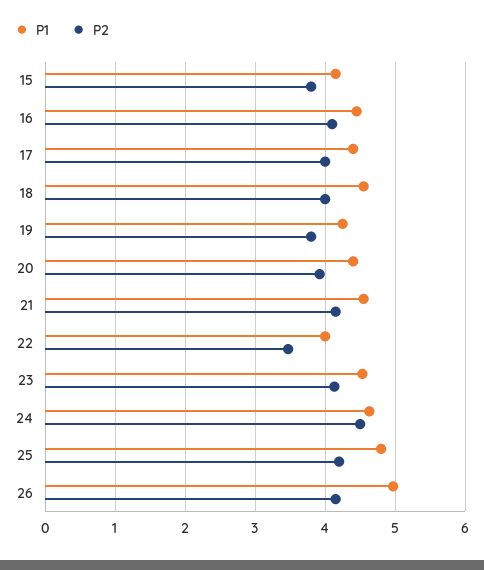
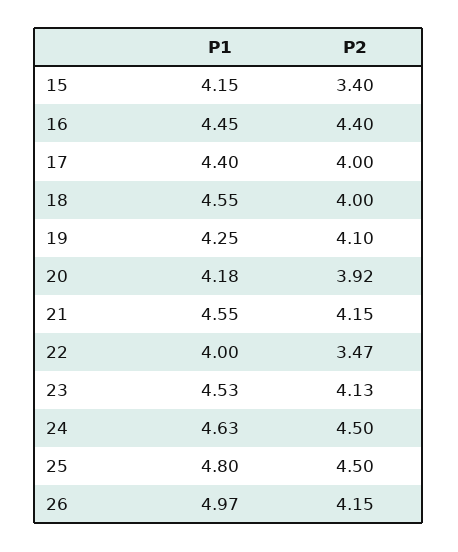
P2, 15: 3.8 -> 3.4
P2, 16: 4.1 -> 4.4
P2, 19: 3.8 -> 4.1
P1, 20: 4.4 -> 4.18
P2, 25: 4.2 -> 4.5

